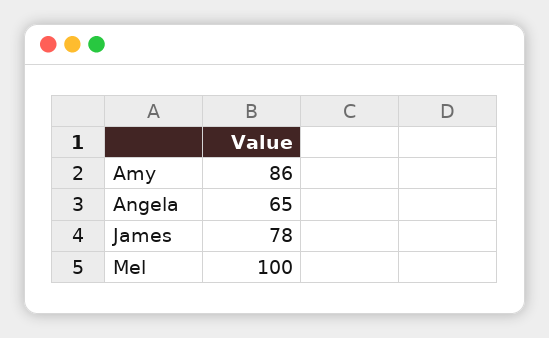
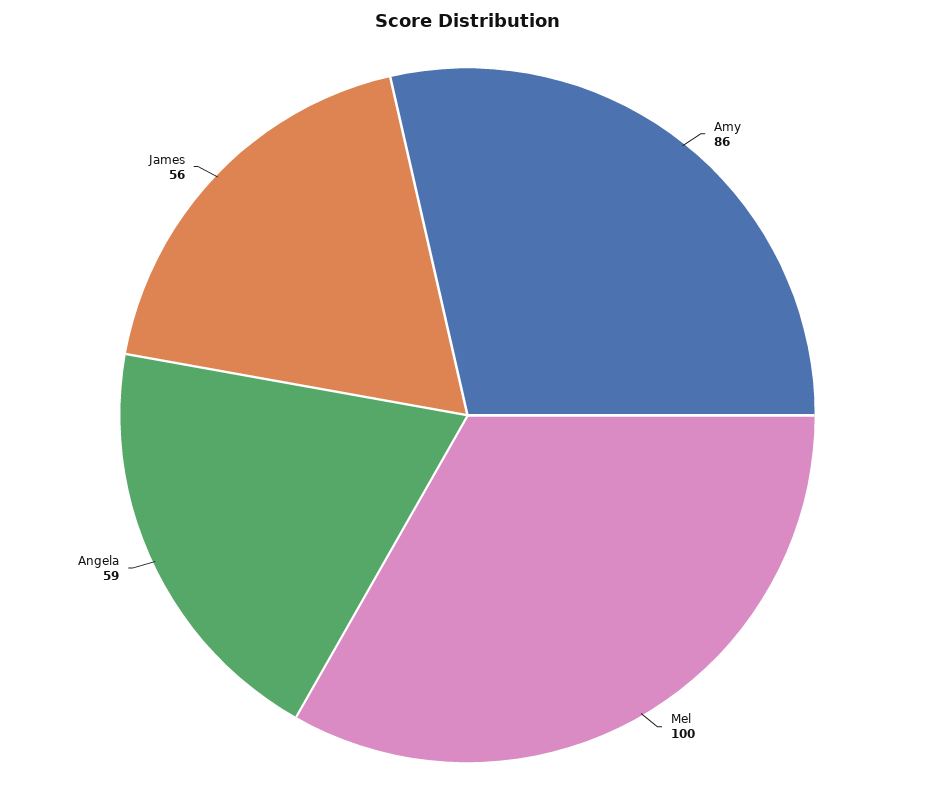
Angela: 65 -> 59
James: 78 -> 56

